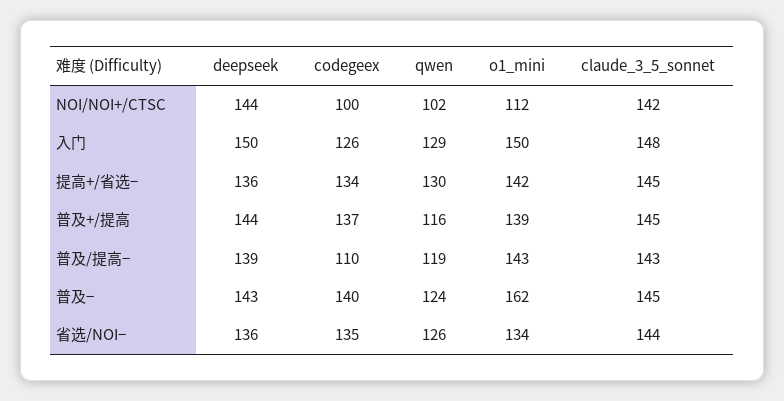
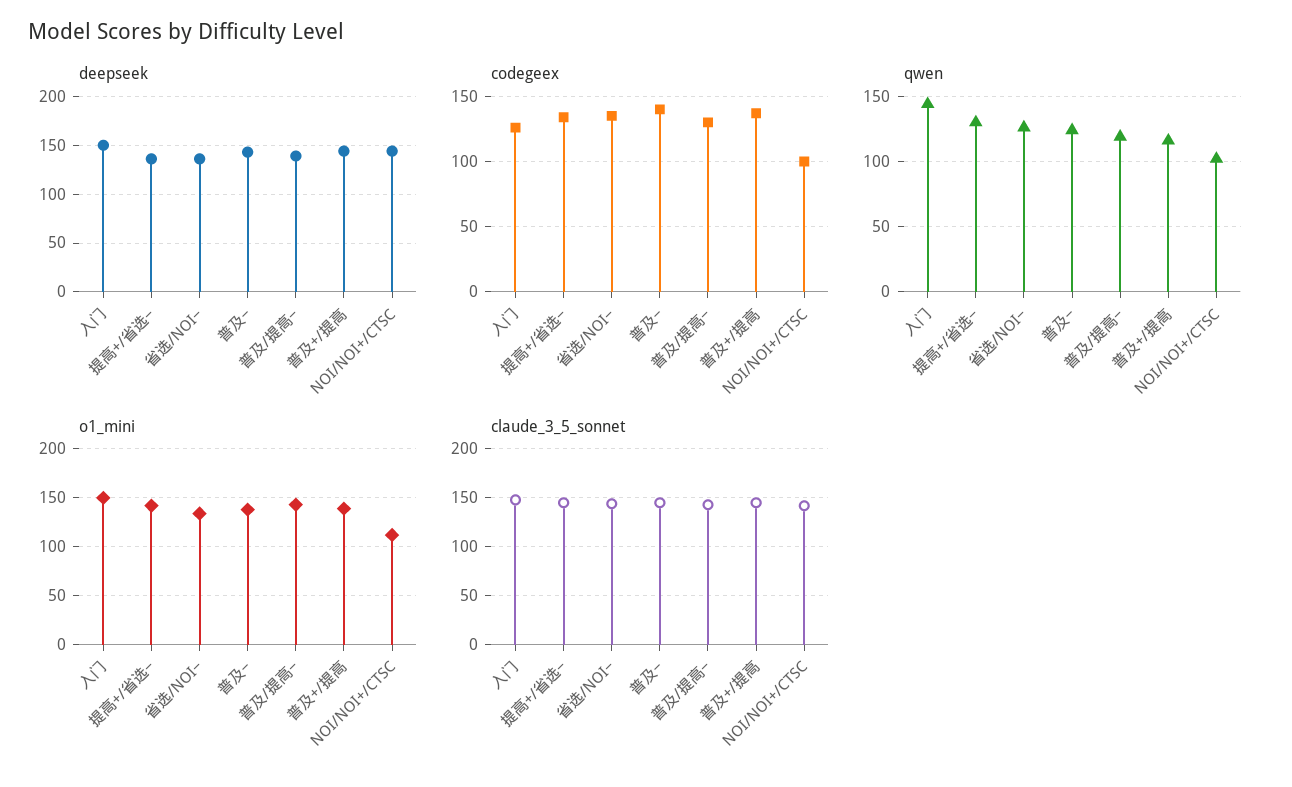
qwen, 入门: 129 -> 145
codegeex, 普及/提高−: 110 -> 130
o1_mini, 普及−: 162 -> 140

